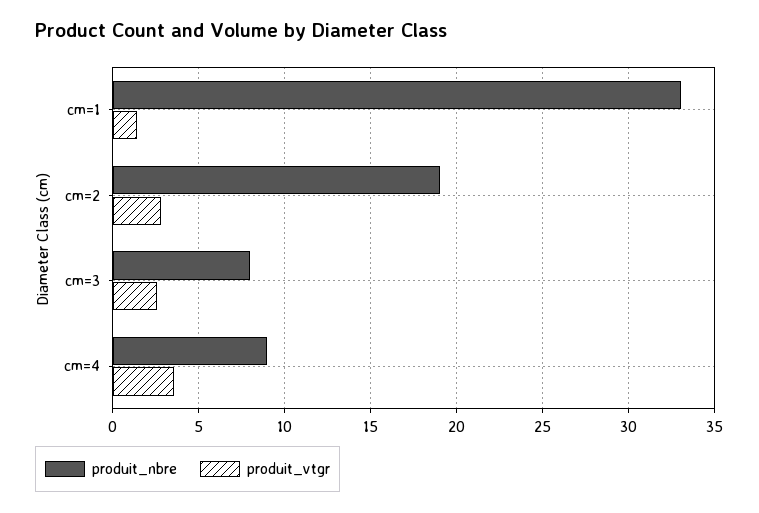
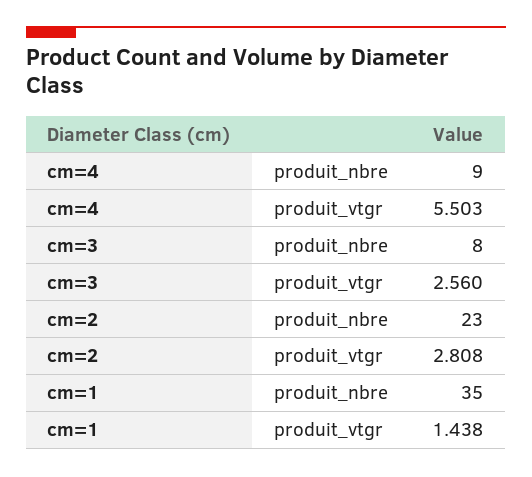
produit_nbre, cm=1: 33 -> 35
produit_nbre, cm=2: 19 -> 23
produit_vtgr, cm=4: 3.5 -> 5.503

